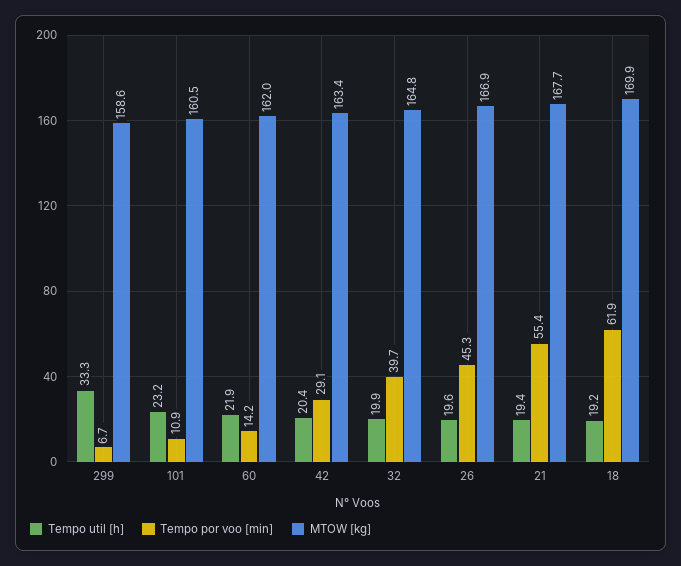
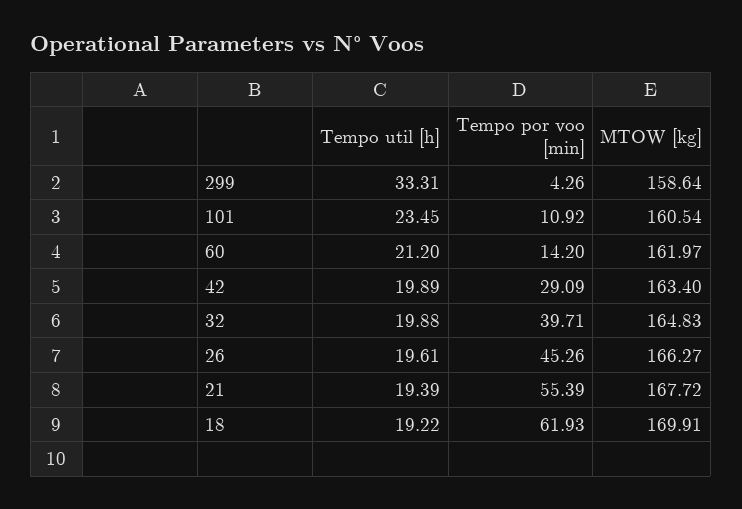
Tempo por voo [min], 299: 6.7 -> 4.26
Tempo util [h], 101: 23.2 -> 23.45
Tempo util [h], 60: 21.9 -> 21.2
Tempo util [h], 42: 20.4 -> 19.89
MTOW [kg], 26: 166.9 -> 166.27

